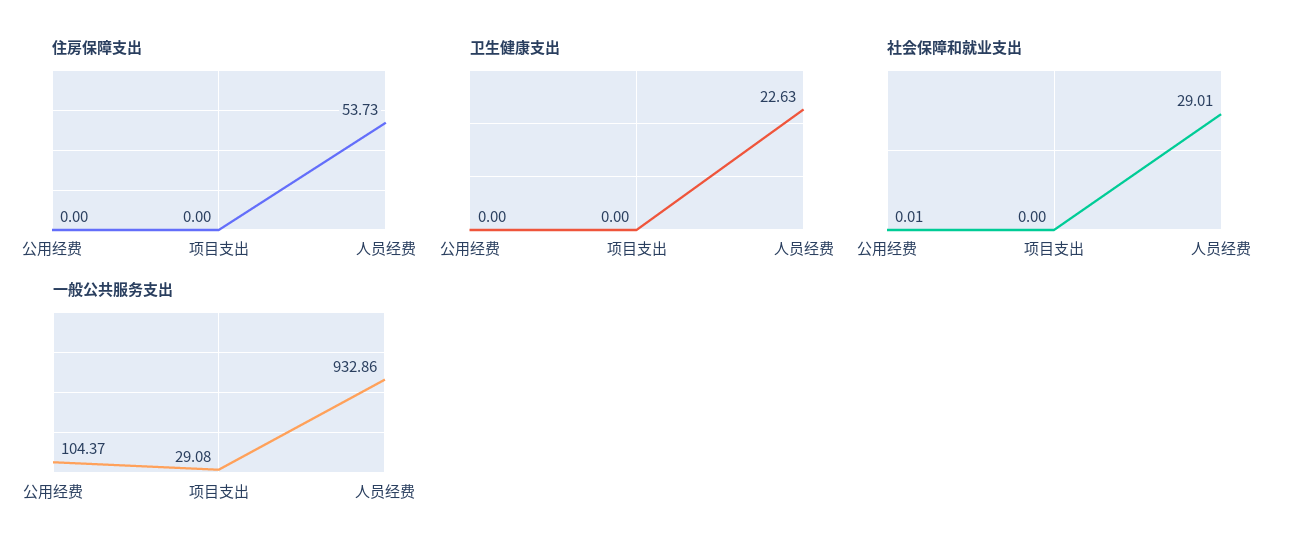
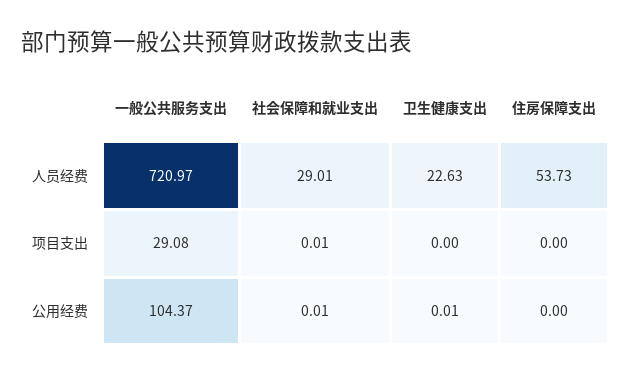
卫生健康支出, 公用经费: 0 -> 0.01
社会保障和就业支出, 项目支出: 0 -> 0.01
一般公共服务支出, 人员经费: 932.86 -> 720.97

